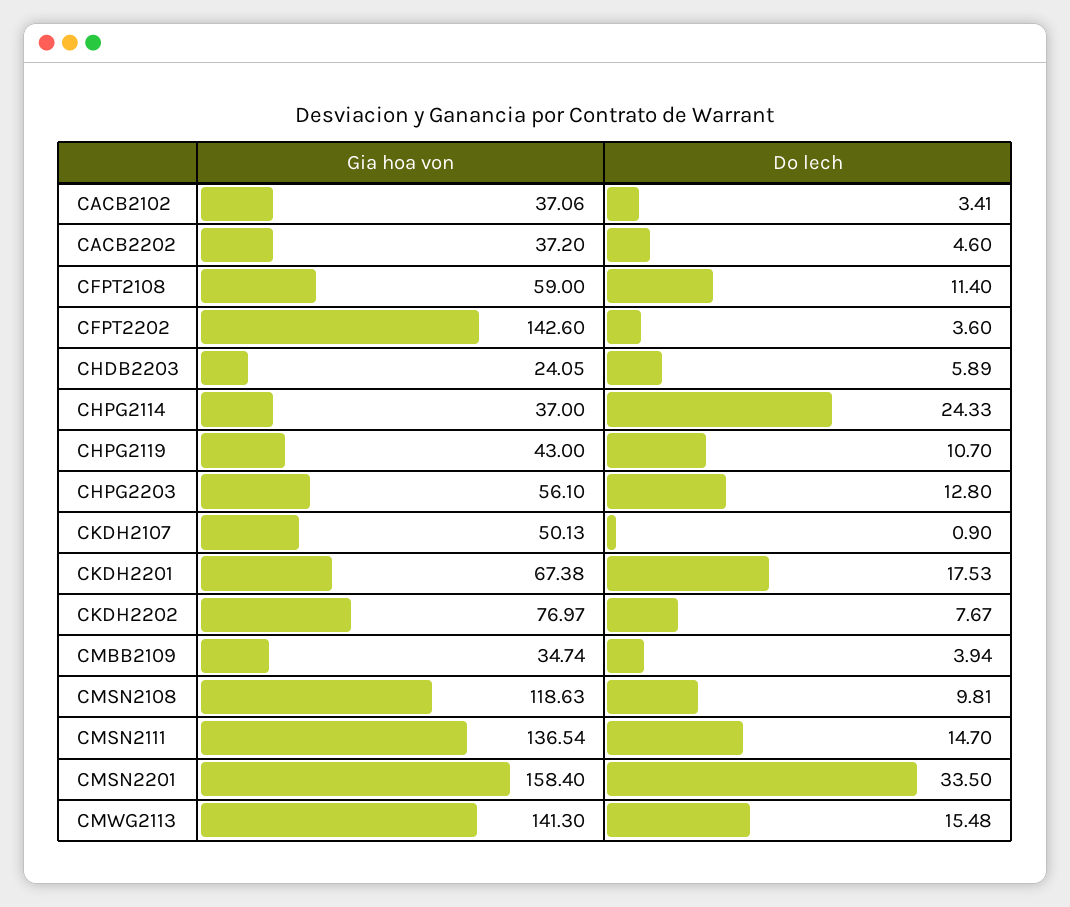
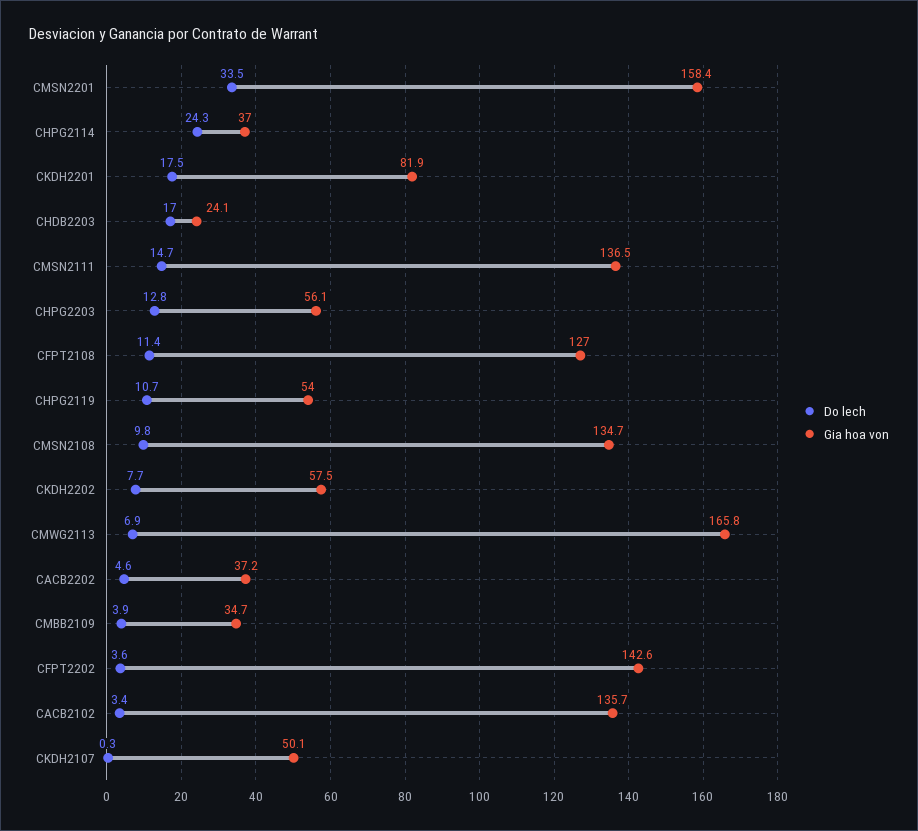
Gia hoa von, CACB2102: 37.06 -> 135.7
Gia hoa von, CFPT2108: 59 -> 127
Do lech, CHDB2203: 5.89 -> 17
Gia hoa von, CHPG2119: 43 -> 54
Do lech, CKDH2107: 0.9 -> 0.3
Gia hoa von, CKDH2201: 67.38 -> 81.9
Gia hoa von, CKDH2202: 76.97 -> 57.5
Gia hoa von, CMSN2108: 118.63 -> 134.7
Gia hoa von, CMWG2113: 141.3 -> 165.8
Do lech, CMWG2113: 15.48 -> 6.9

